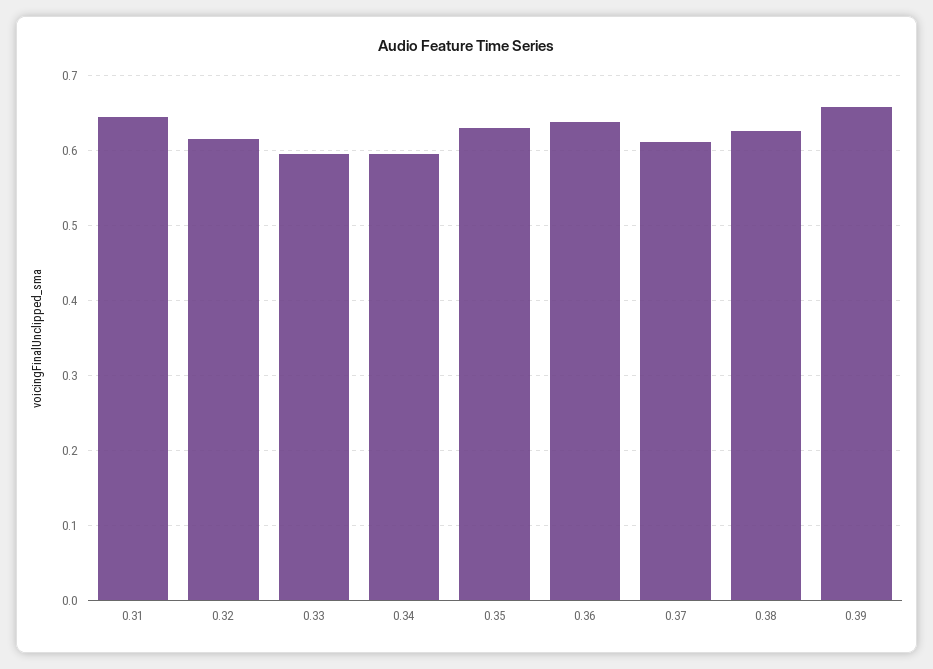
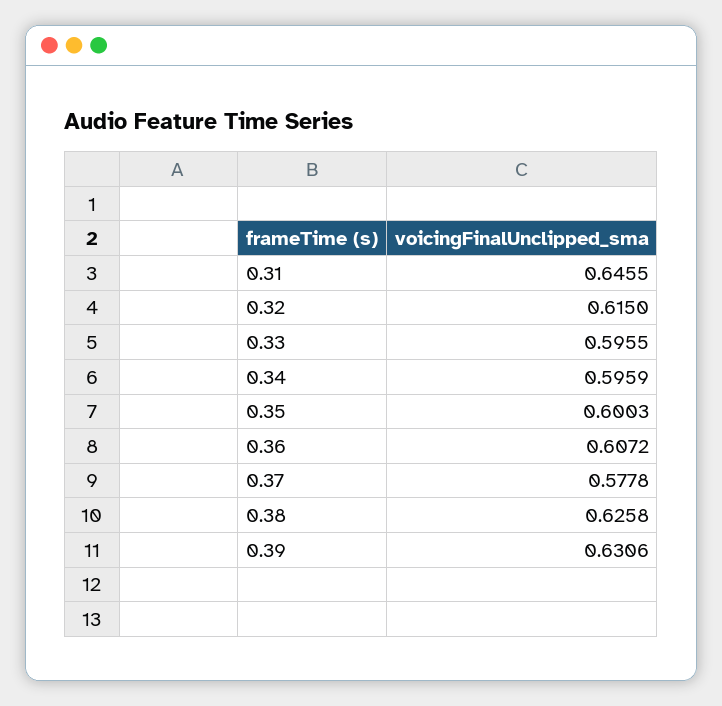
0.35: 0.63 -> 0.6003
0.36: 0.64 -> 0.6072
0.37: 0.61 -> 0.5778
0.39: 0.66 -> 0.6306

